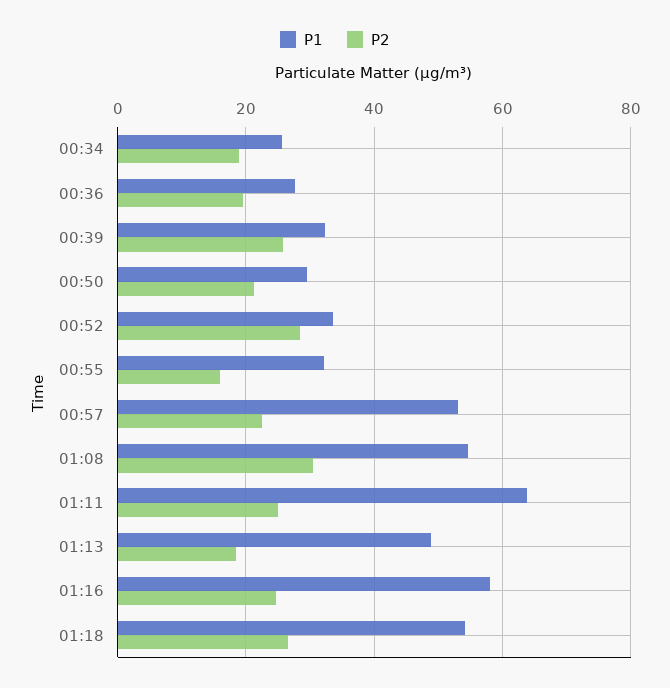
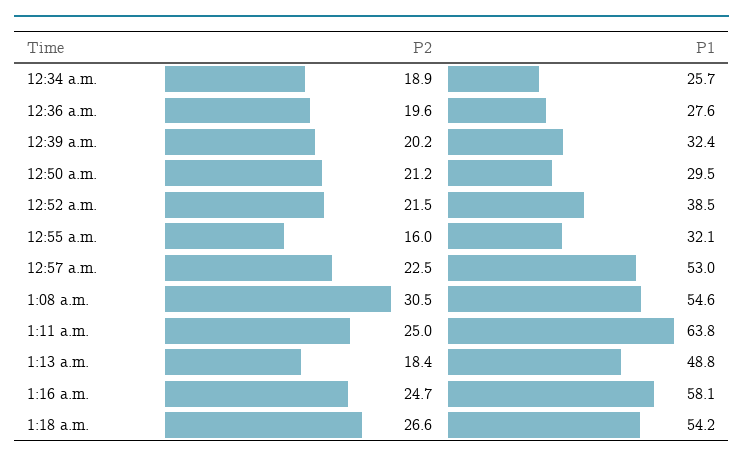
P2, 00:39: 26 -> 20.2
P1, 00:52: 34 -> 38.5
P2, 00:52: 28 -> 21.5

